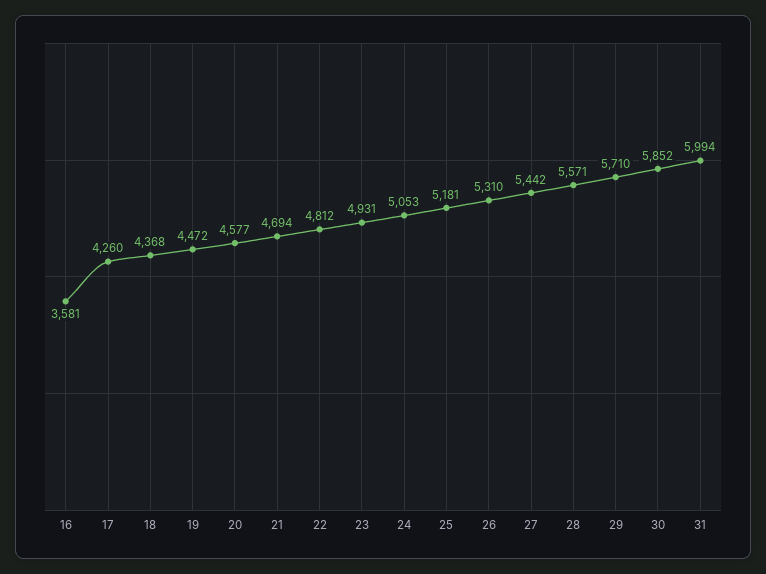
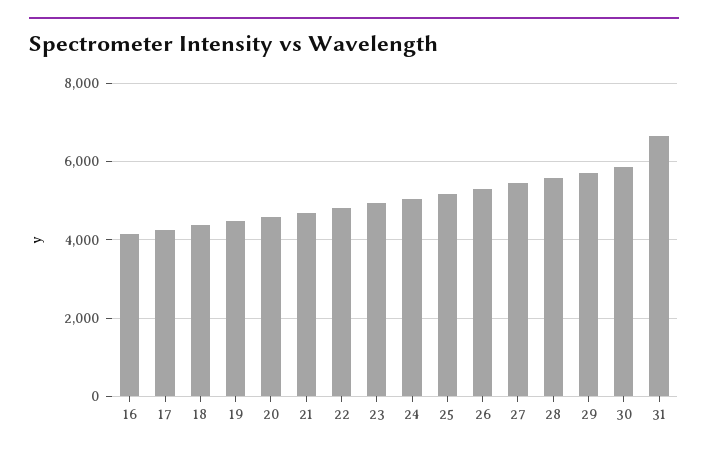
16: 3581 -> 4200
31: 5994 -> 6600

